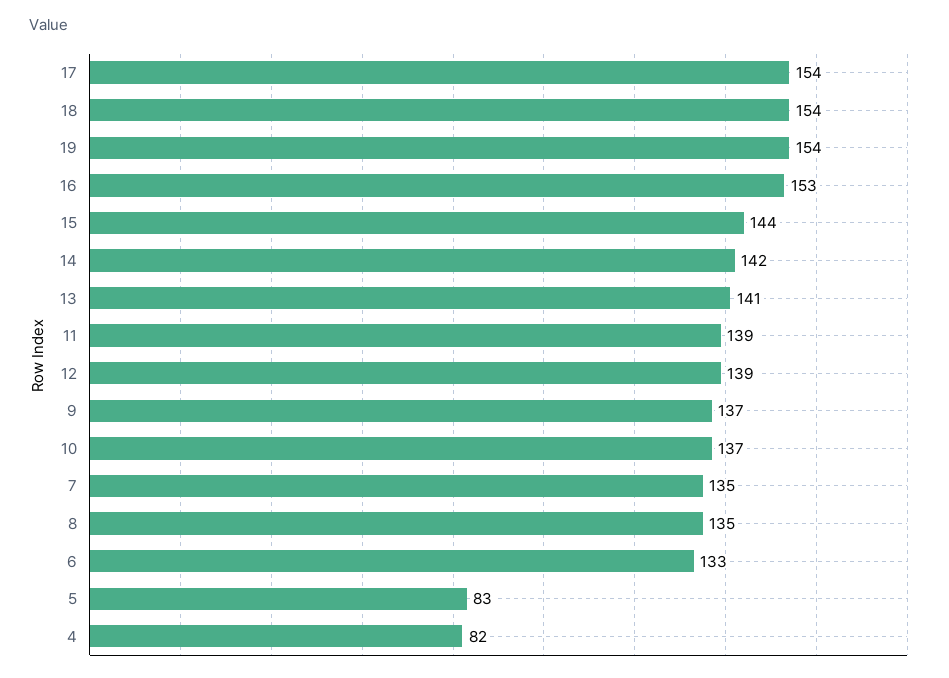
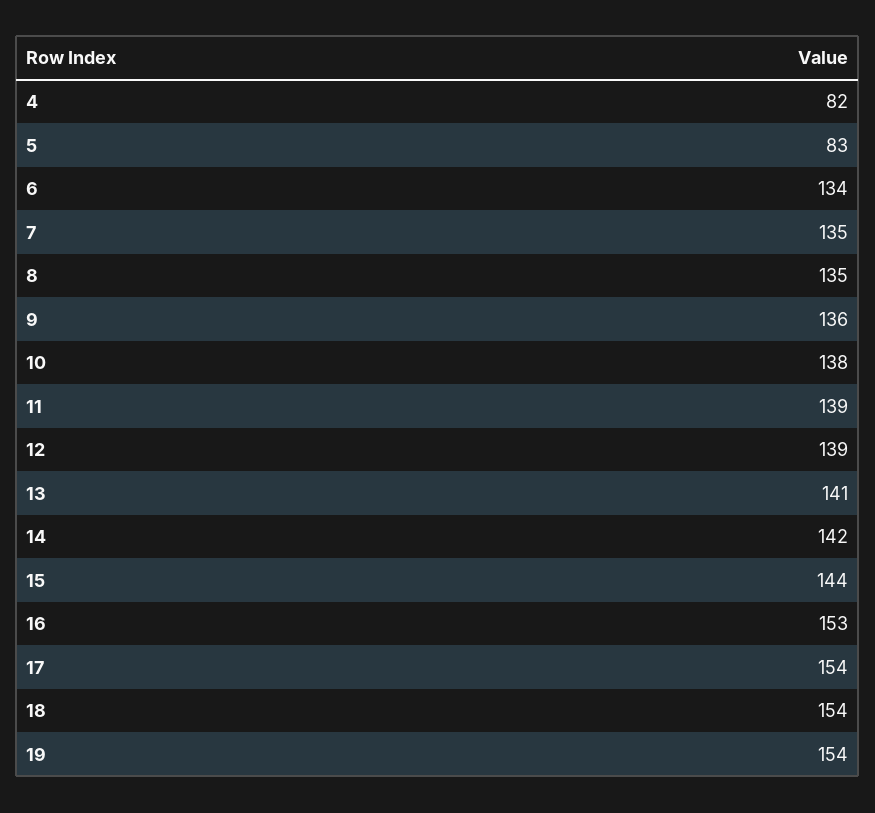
9: 137 -> 136
10: 137 -> 138
6: 133 -> 134

